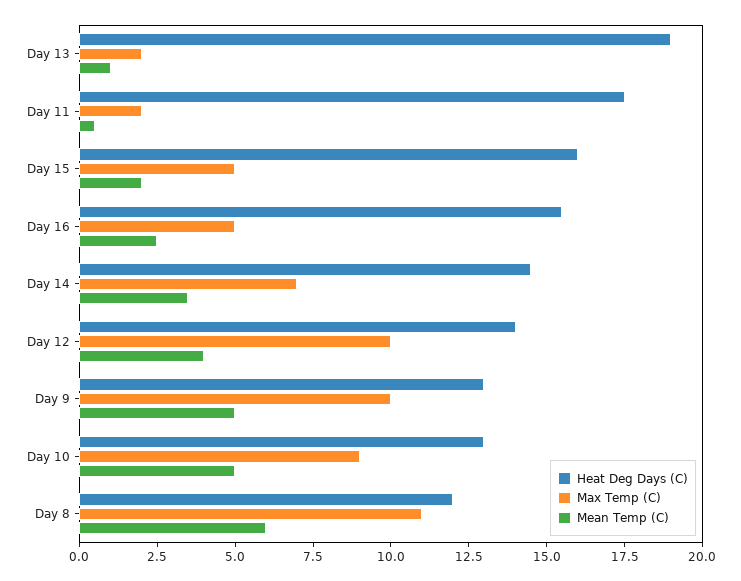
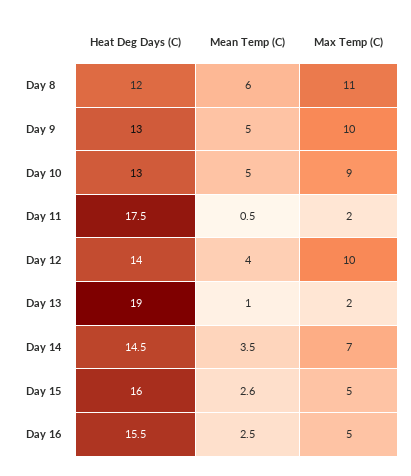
Mean Temp (C), Day 15: 2 -> 2.6

